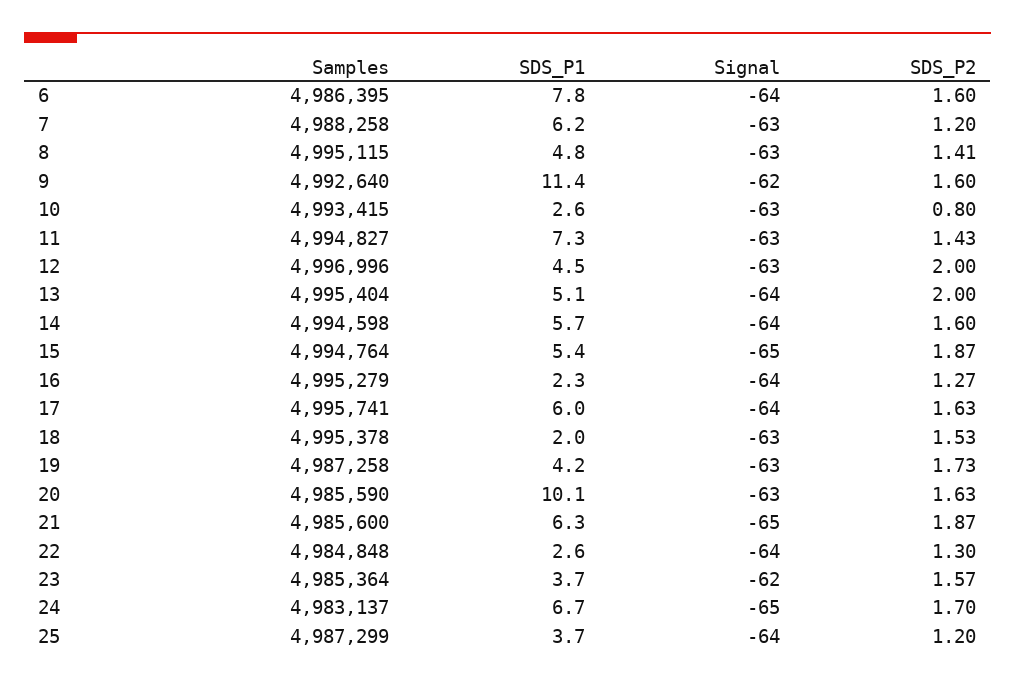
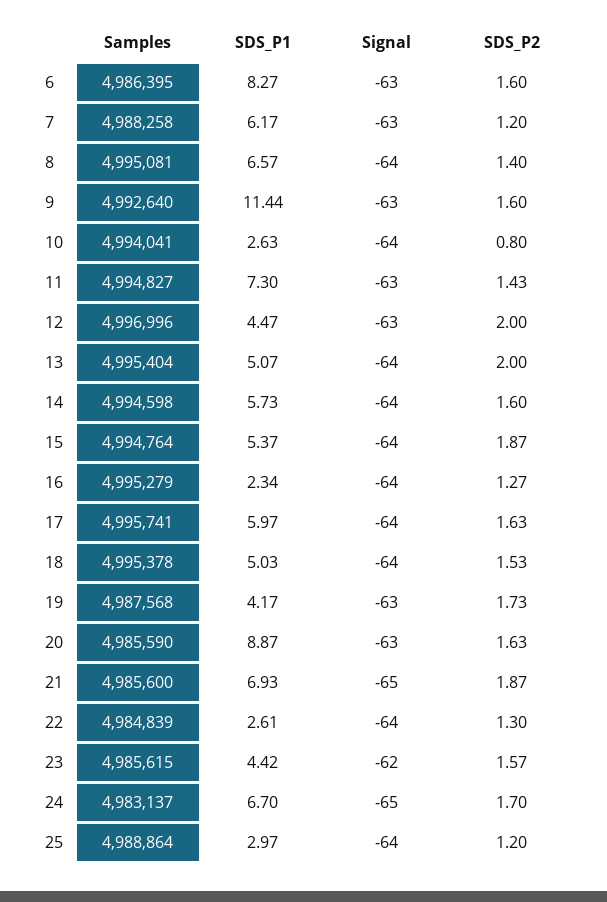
SDS_P1, 6: 7.8 -> 8.27
Signal, 6: -64 -> -63
Samples, 8: 4995115 -> 4995081
SDS_P1, 8: 4.8 -> 6.57
Signal, 8: -63 -> -64
SDS_P2, 8: 1.41 -> 1.4
Signal, 9: -62 -> -63
Samples, 10: 4993415 -> 4994041
Signal, 10: -63 -> -64
Signal, 15: -65 -> -64
SDS_P1, 18: 2 -> 5.03
Signal, 18: -63 -> -64
Samples, 19: 4987258 -> 4987568
SDS_P1, 20: 10.1 -> 8.87
SDS_P1, 21: 6.3 -> 6.93
Samples, 22: 4984848 -> 4984839
Samples, 23: 4985364 -> 4985615
SDS_P1, 23: 3.7 -> 4.42
Samples, 25: 4987299 -> 4988864
SDS_P1, 25: 3.7 -> 2.97

